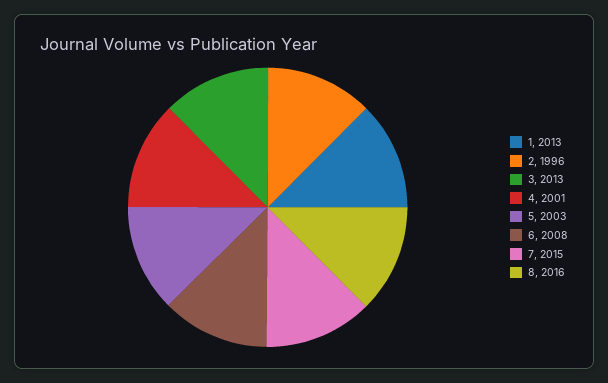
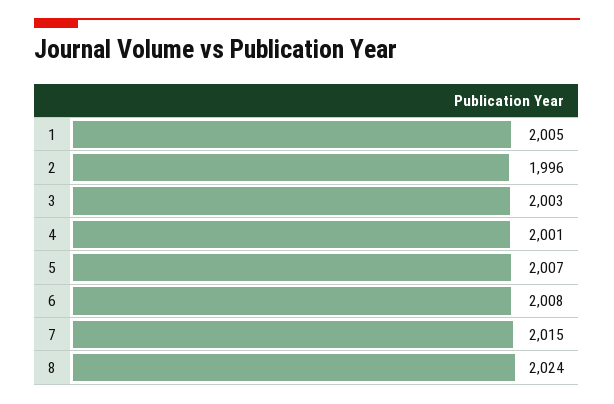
1: 2013 -> 2005
3: 2013 -> 2003
5: 2003 -> 2007
8: 2016 -> 2024

